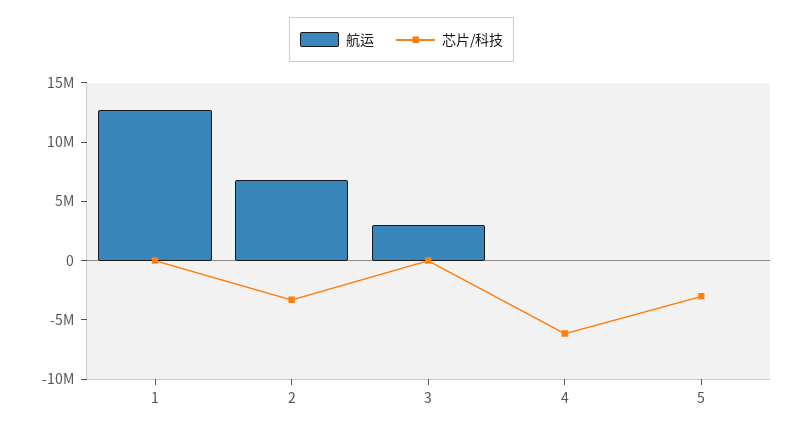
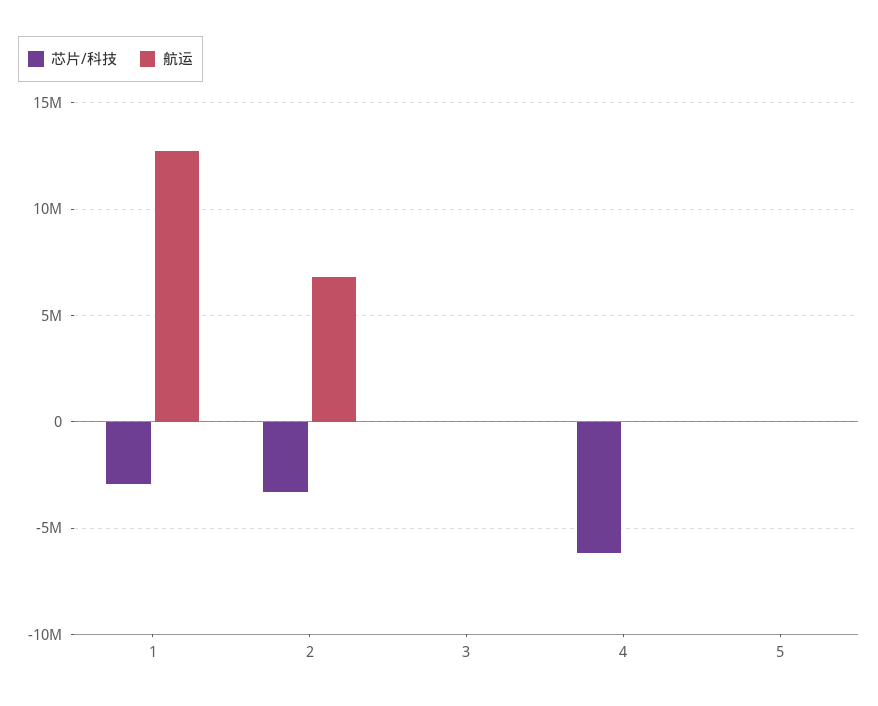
芯片/科技, 1: 0 -> -3000000
航运, 3: 3000000 -> 0
芯片/科技, 5: -3000000 -> 0

